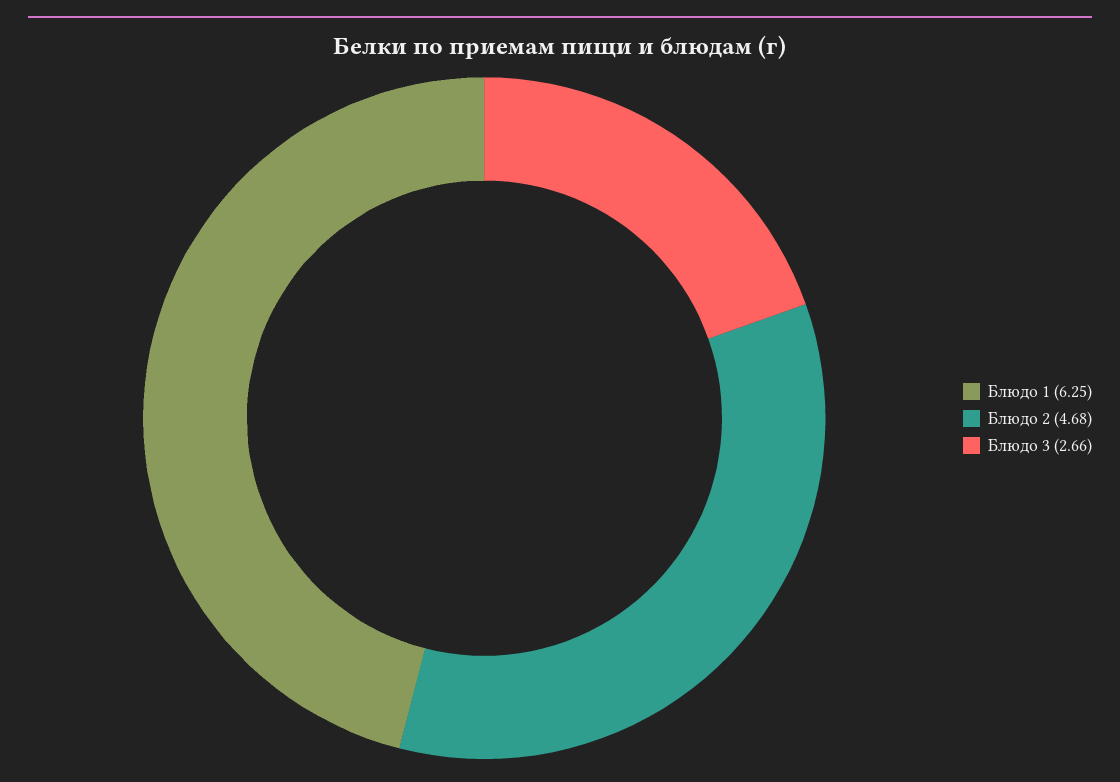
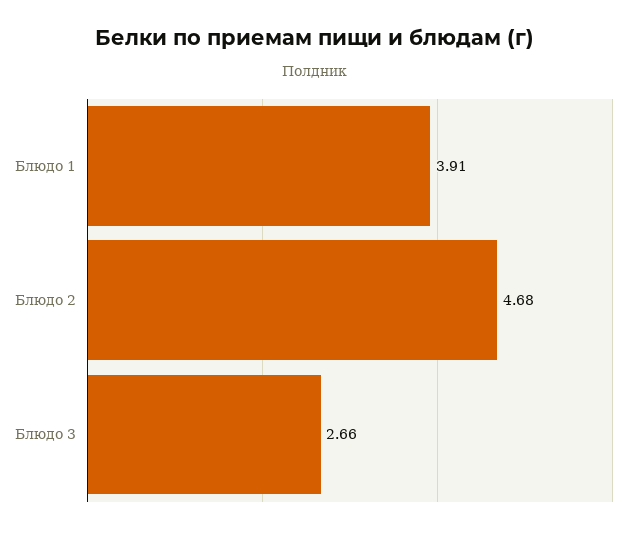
Блюдо 1: 6.25 -> 3.91

